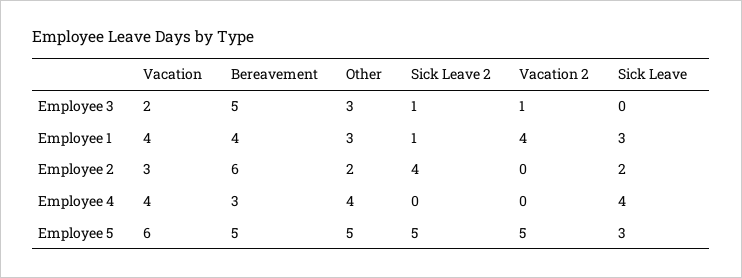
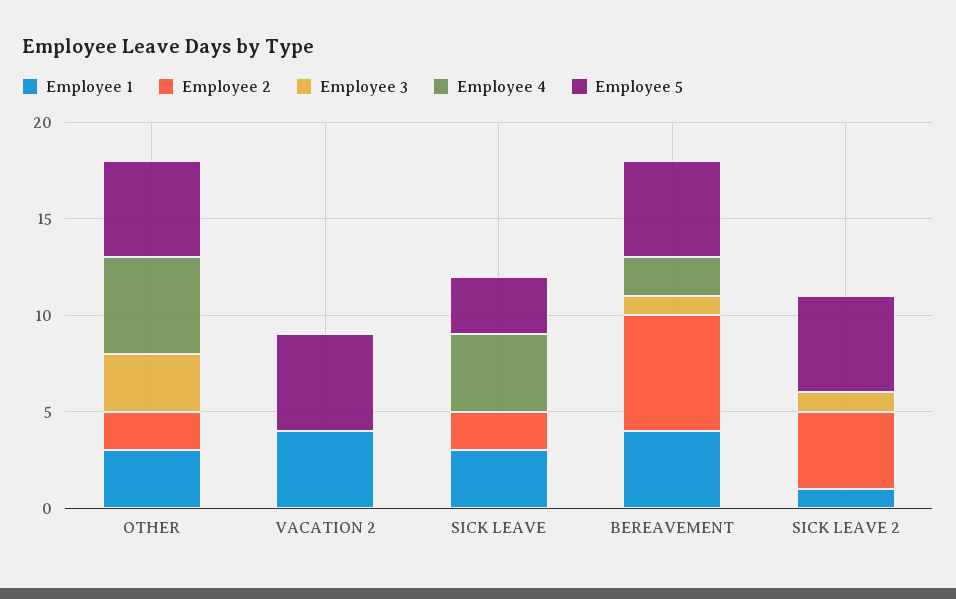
Employee 3, Vacation: 2 -> none
Employee 3, Bereavement: 5 -> 1
Employee 3, Vacation 2: 1 -> 0
Employee 1, Vacation: 4 -> none
Employee 2, Vacation: 3 -> none
Employee 4, Vacation: 4 -> none
Employee 4, Bereavement: 3 -> 2
Employee 4, Other: 4 -> 5
Employee 5, Vacation: 6 -> none

